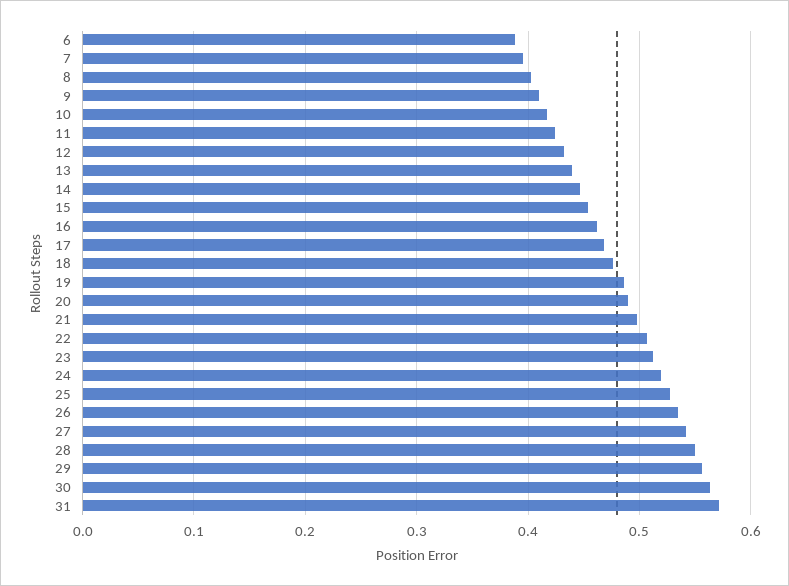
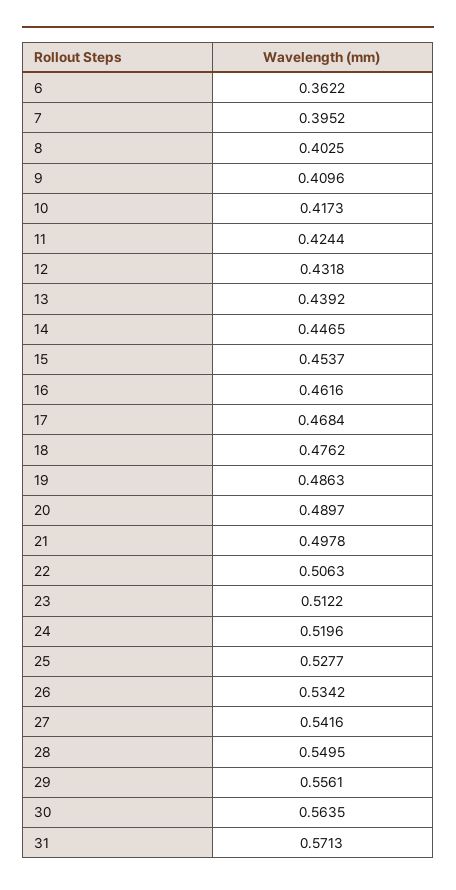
6: 0.39 -> 0.3622

